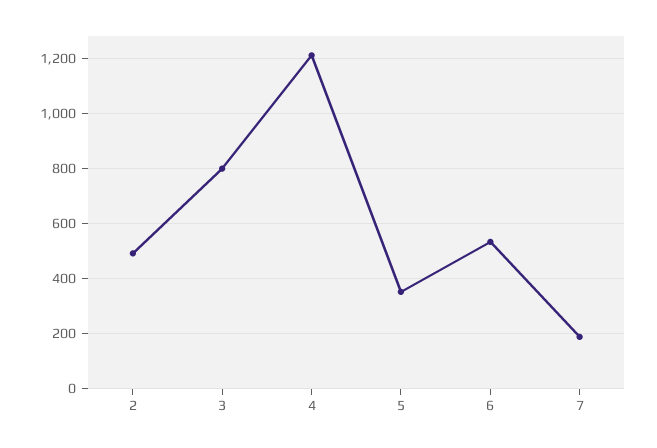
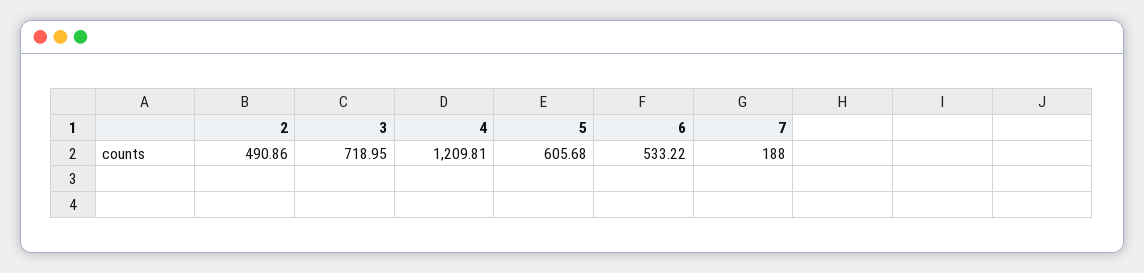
3: 800 -> 718.95
5: 350 -> 605.68

